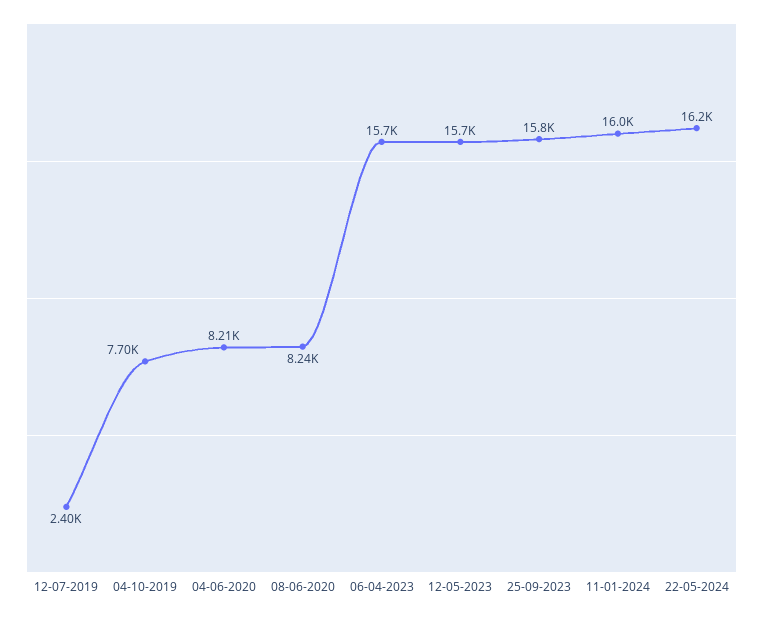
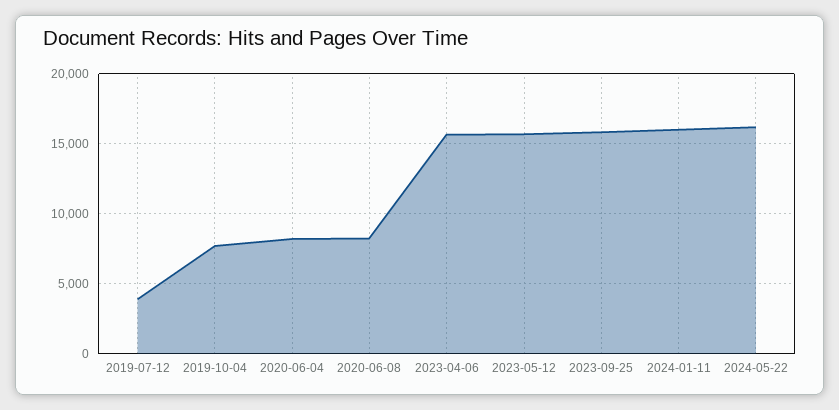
12-07-2019: 2400 -> 4000

